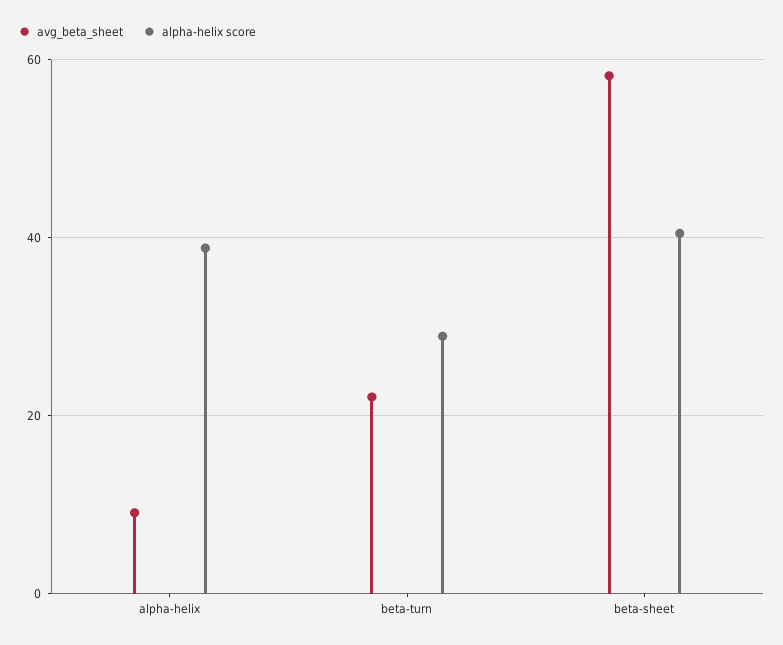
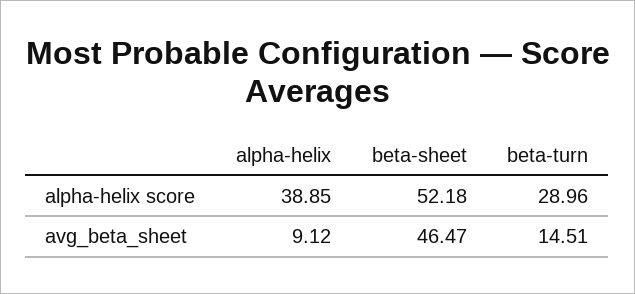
avg_beta_sheet, beta-turn: 22 -> 14.51
avg_beta_sheet, beta-sheet: 58 -> 46.47
alpha-helix score, beta-sheet: 40 -> 52.18

